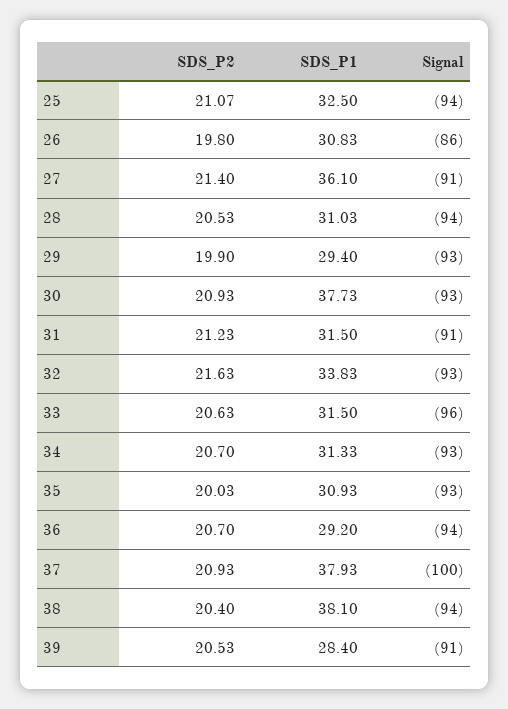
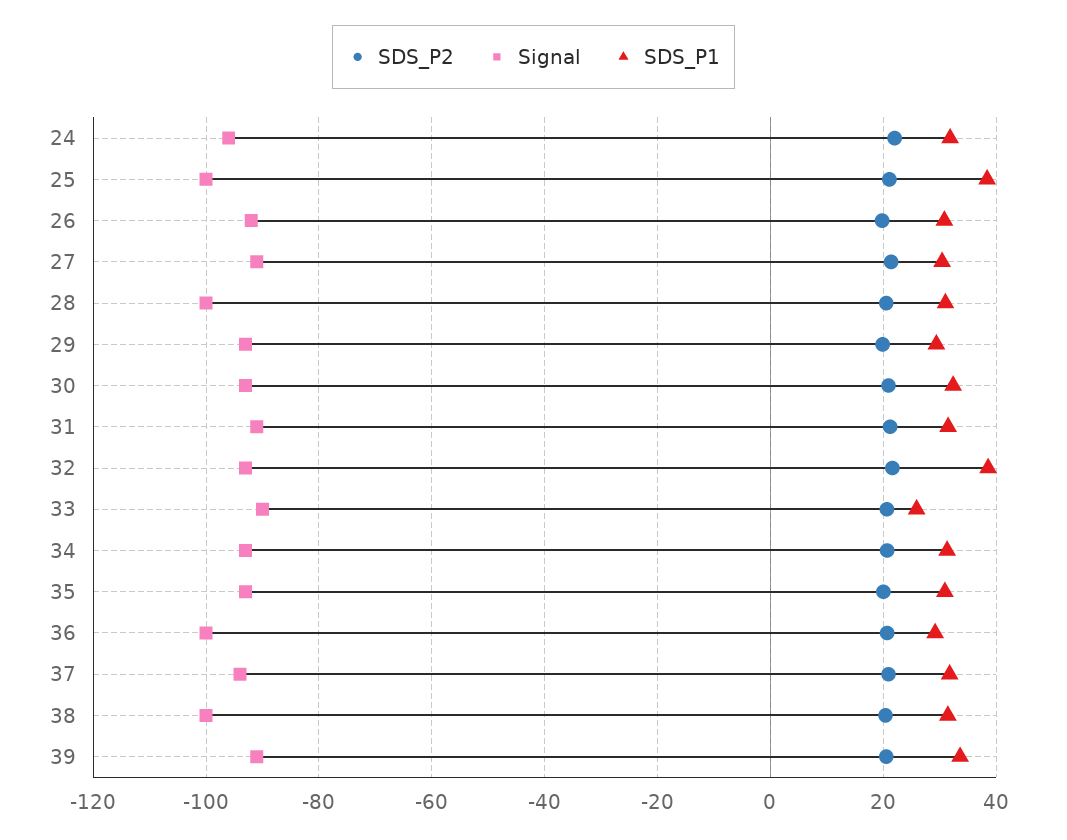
SDS_P1, 25: 32.5 -> 38
Signal, 25: -94 -> -100
Signal, 26: -86 -> -92
SDS_P1, 27: 36.1 -> 30
Signal, 28: -94 -> -100
SDS_P1, 30: 37.73 -> 32
SDS_P1, 32: 33.83 -> 38
SDS_P1, 33: 31.5 -> 26
Signal, 33: -96 -> -90
Signal, 36: -94 -> -100
SDS_P1, 37: 37.93 -> 32
Signal, 37: -100 -> -94
SDS_P1, 38: 38.1 -> 32
Signal, 38: -94 -> -100
SDS_P1, 39: 28.4 -> 34
SDS_P2, 24: none -> 22
Signal, 24: none -> -96
SDS_P1, 24: none -> 32

